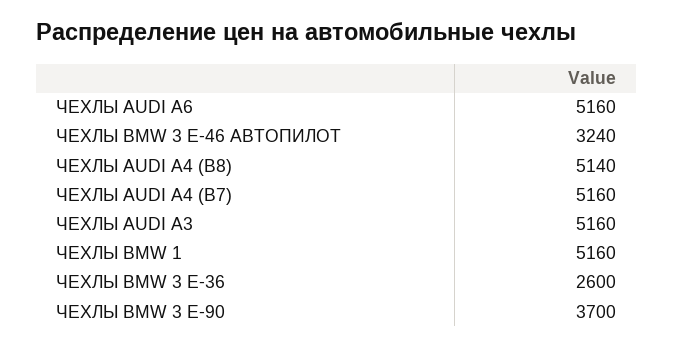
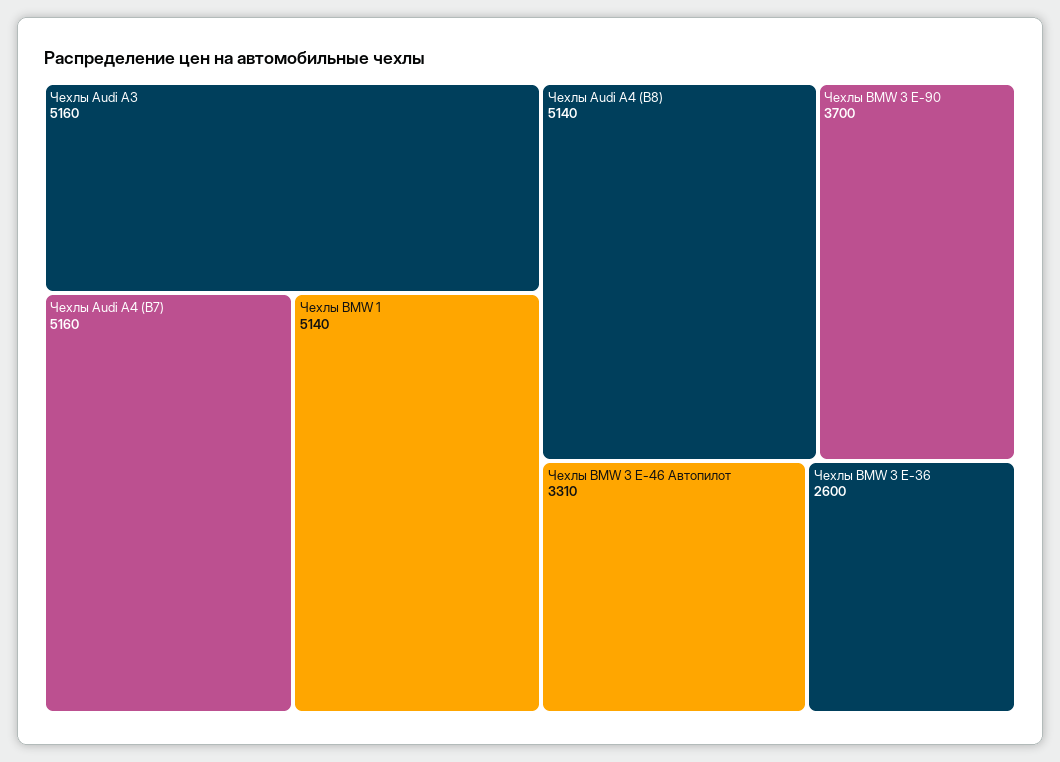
ЧЕХЛЫ AUDI A6: 5160 -> none
ЧЕХЛЫ BMW 3 E-46 АВТОПИЛОТ: 3240 -> 3310
ЧЕХЛЫ BMW 1: 5160 -> 5140

